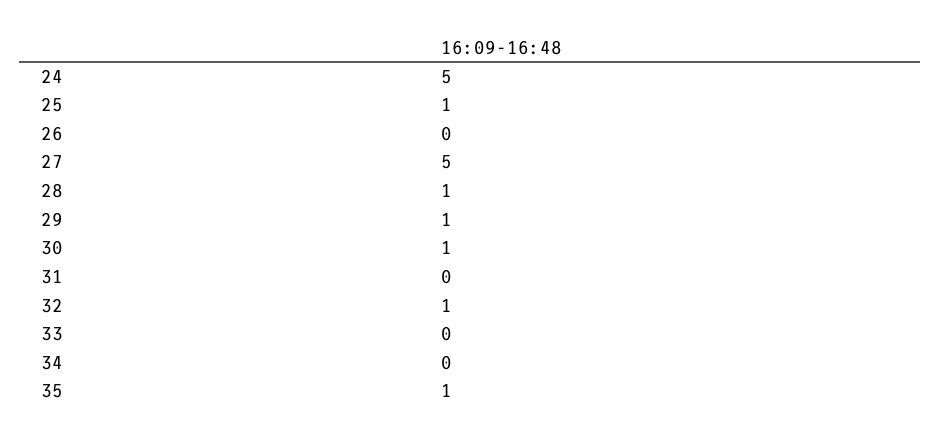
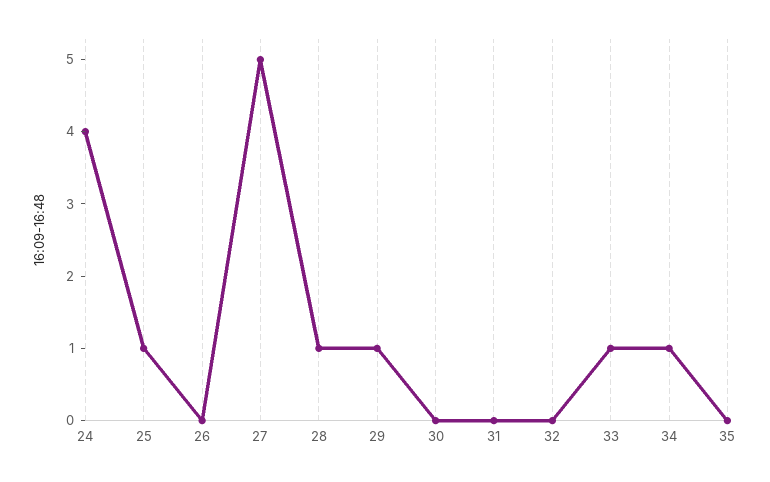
24: 5 -> 4
30: 1 -> 0
32: 1 -> 0
33: 0 -> 1
34: 0 -> 1
35: 1 -> 0

